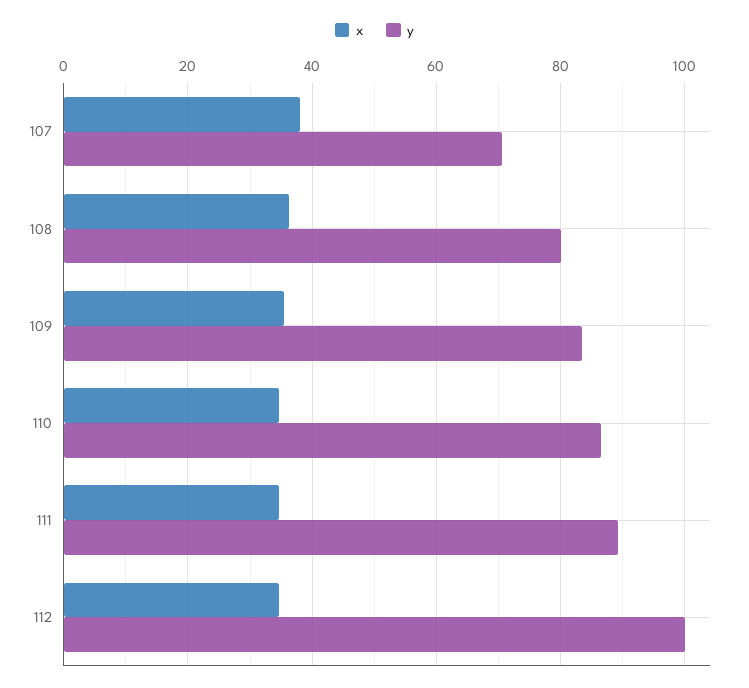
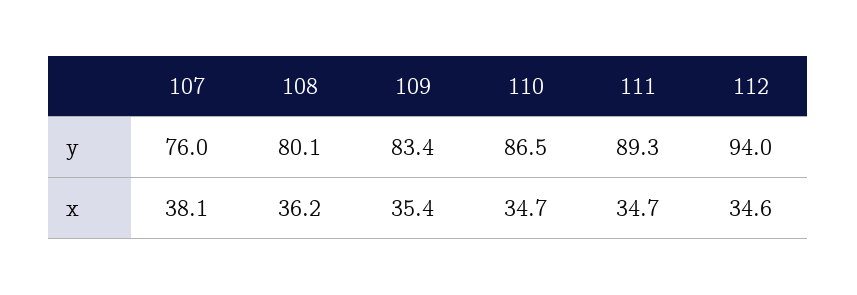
y, 107: 70 -> 76
y, 112: 100 -> 94

